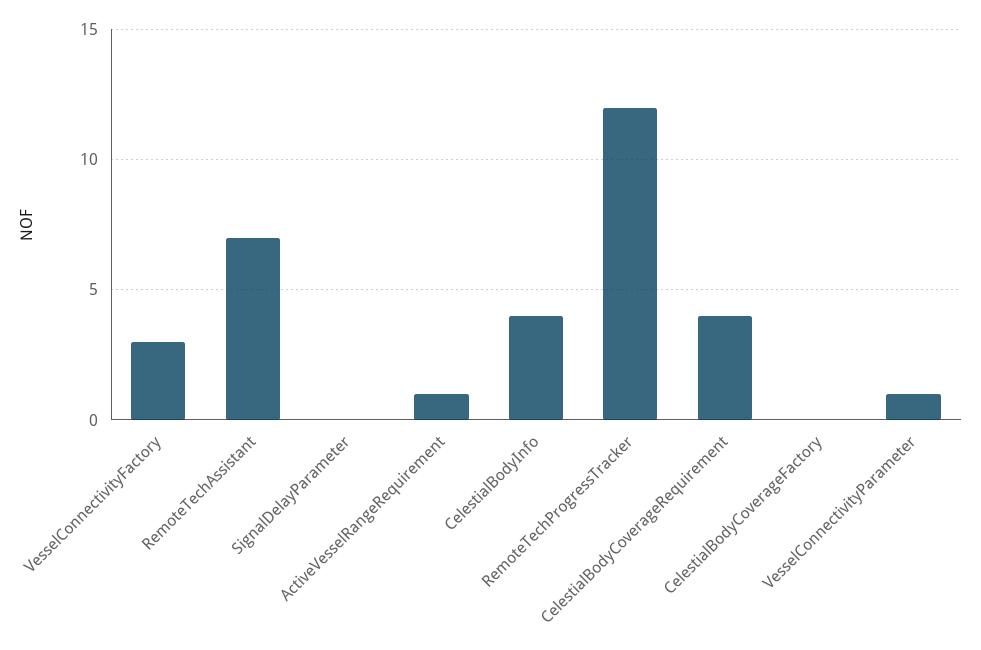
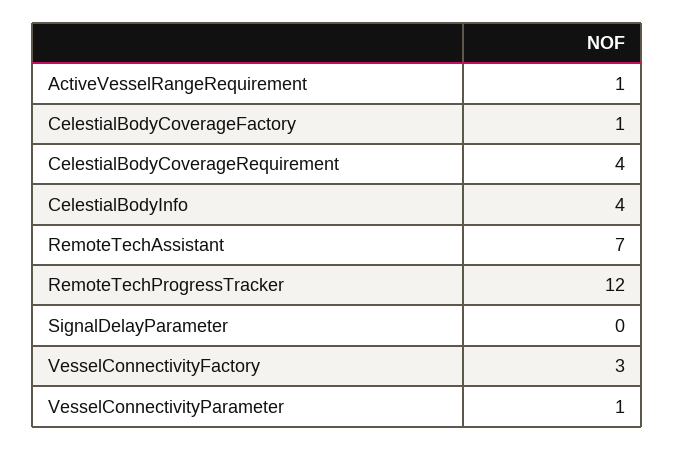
CelestialBodyCoverageFactory: 0 -> 1

